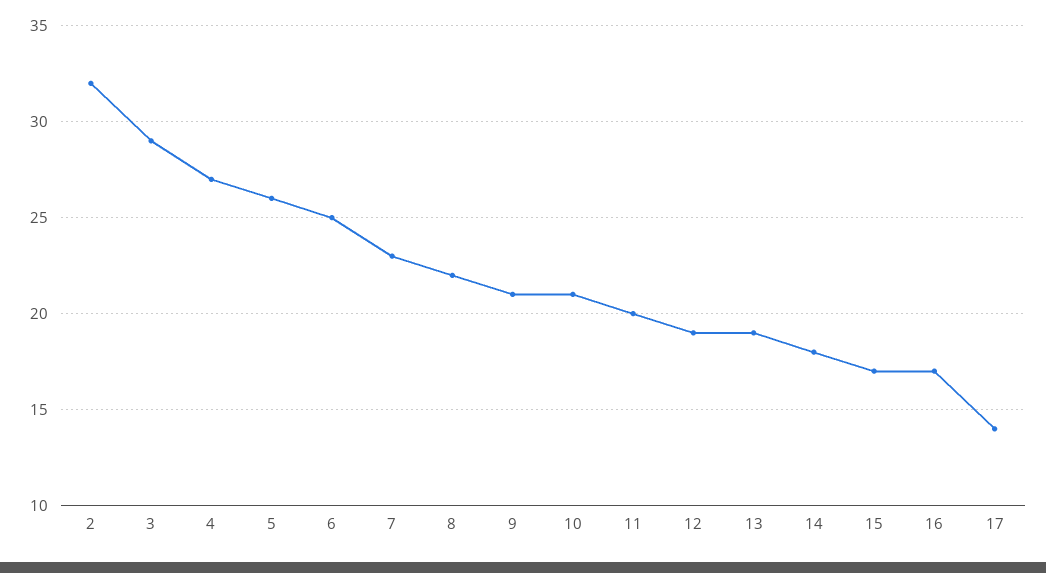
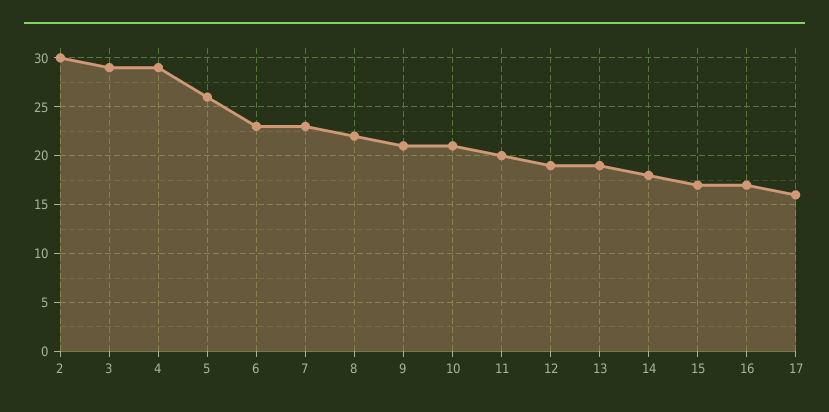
2: 32 -> 30
4: 27 -> 29
6: 25 -> 23
17: 14 -> 16

